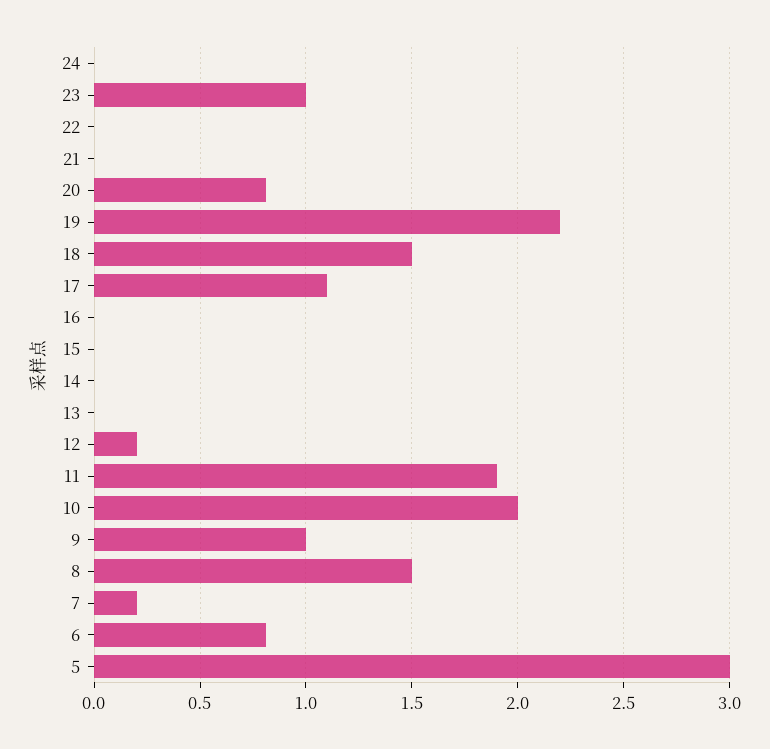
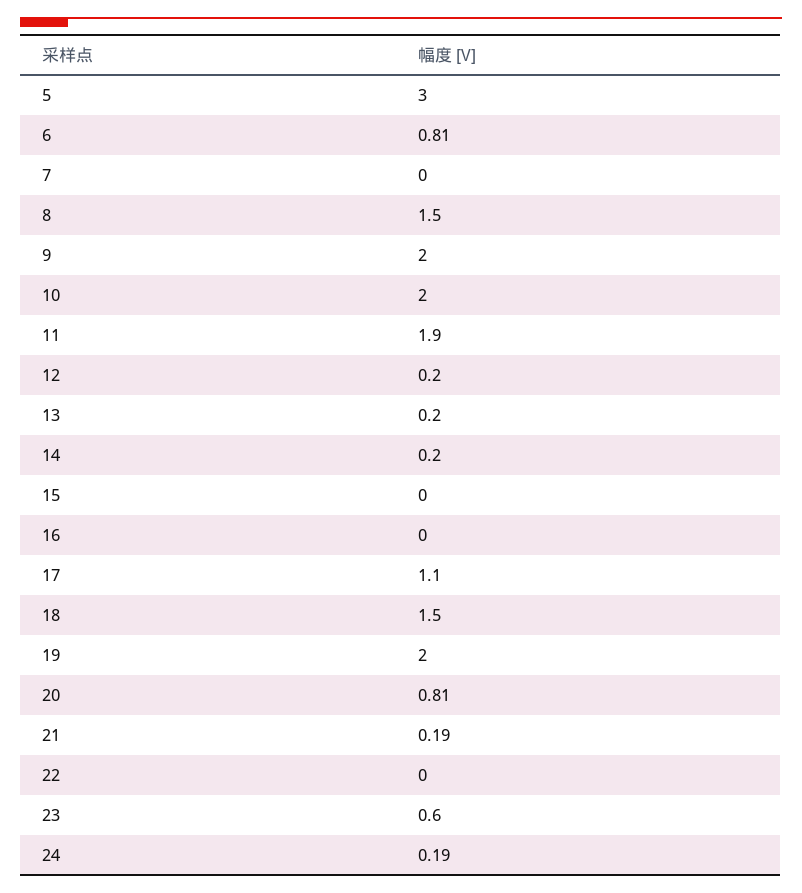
24: 0 -> 0.19
23: 1 -> 0.6
21: 0 -> 0.19
19: 2.2 -> 2
14: 0 -> 0.2
13: 0 -> 0.2
9: 1 -> 2
7: 0.2 -> 0

